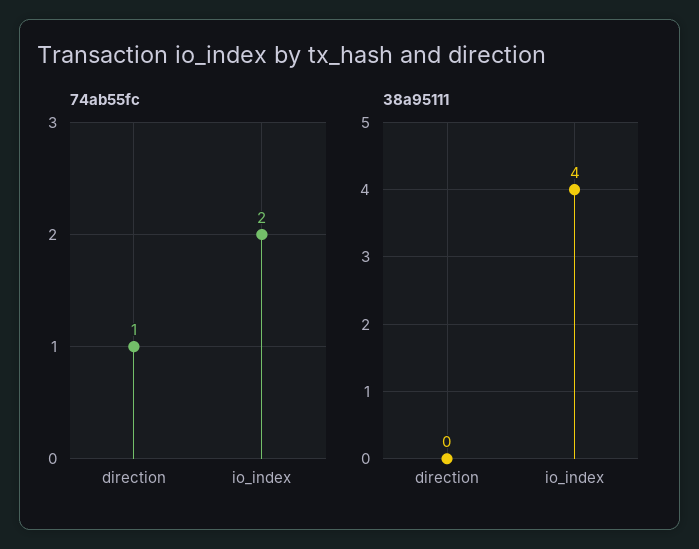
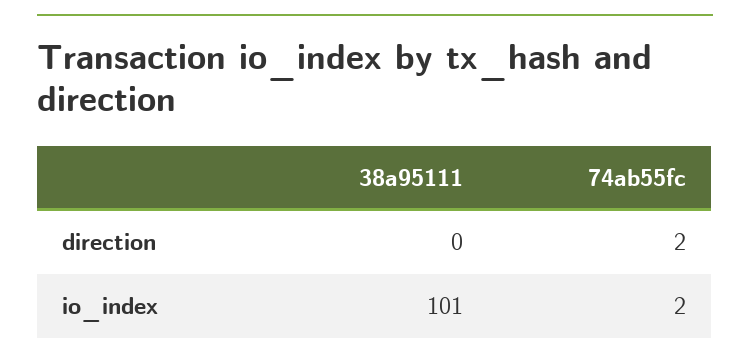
74ab55fc, direction: 1 -> 2
38a95111, io_index: 4 -> 101

